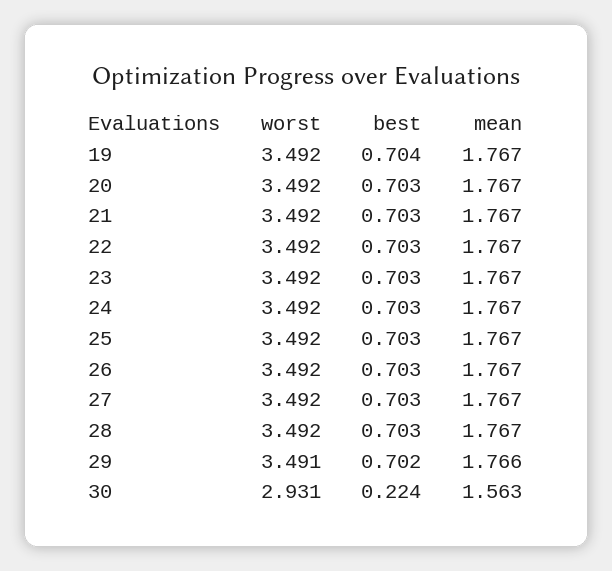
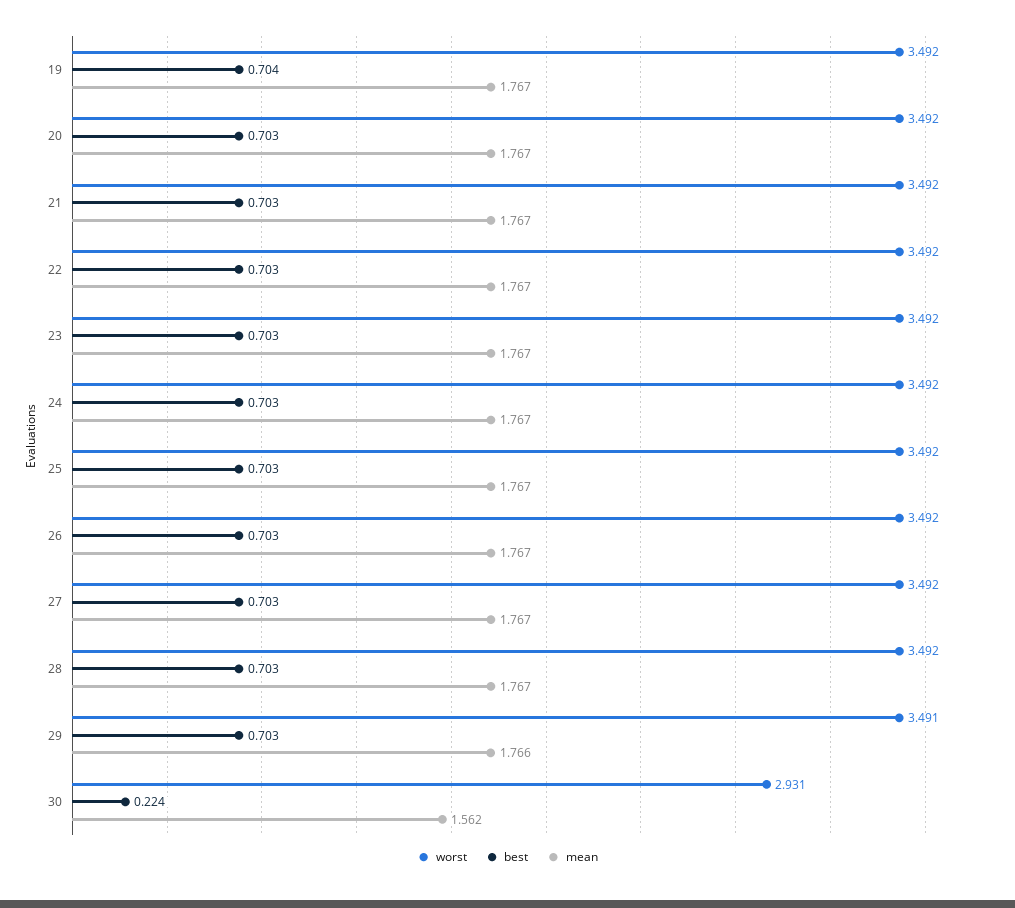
best, 29: 0.702 -> 0.703
mean, 30: 1.563 -> 1.562

